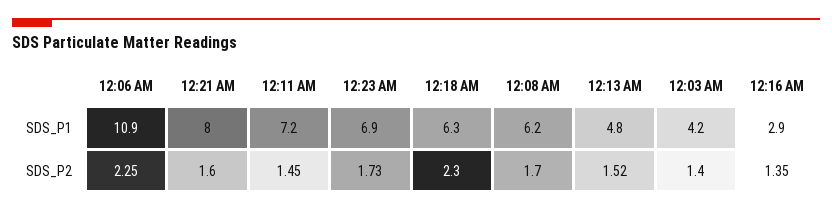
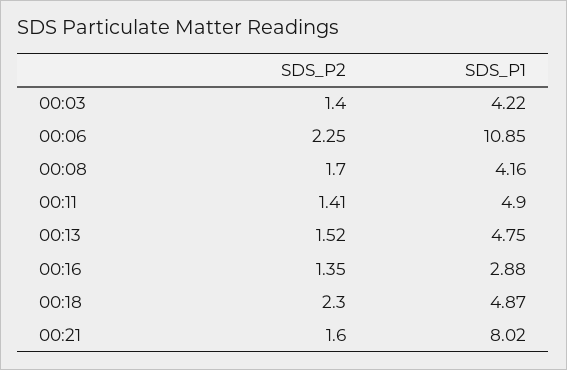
12:11 AM, SDS_P1: 7.2 -> 4.9
12:23 AM, SDS_P1: 6.9 -> none
12:18 AM, SDS_P1: 6.3 -> 4.87
12:08 AM, SDS_P1: 6.2 -> 4.16
12:11 AM, SDS_P2: 1.45 -> 1.41
12:23 AM, SDS_P2: 1.73 -> none

